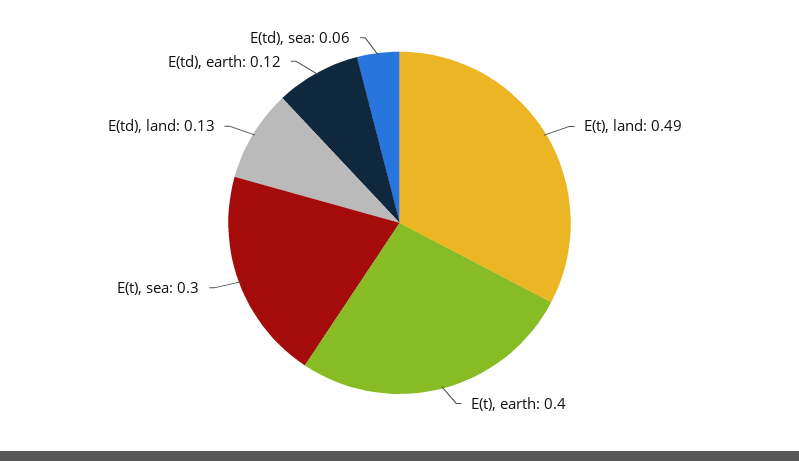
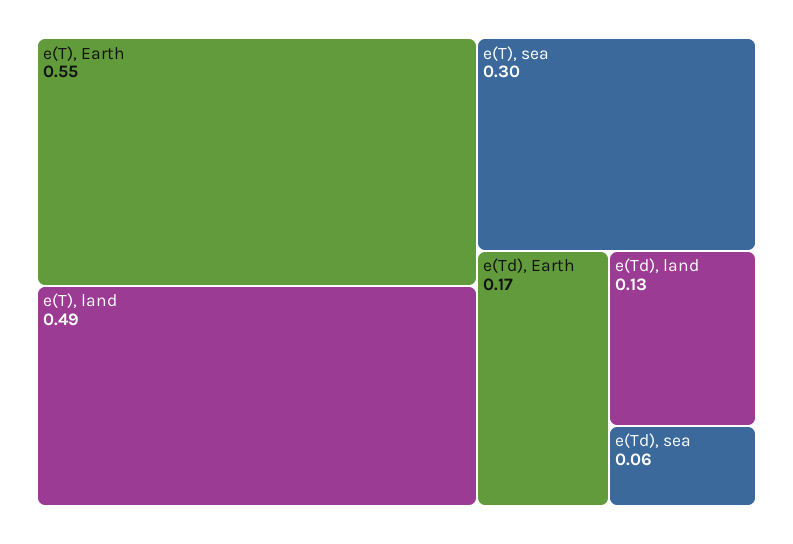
E(t), earth: 0.4 -> 0.55
E(td), earth: 0.12 -> 0.17

